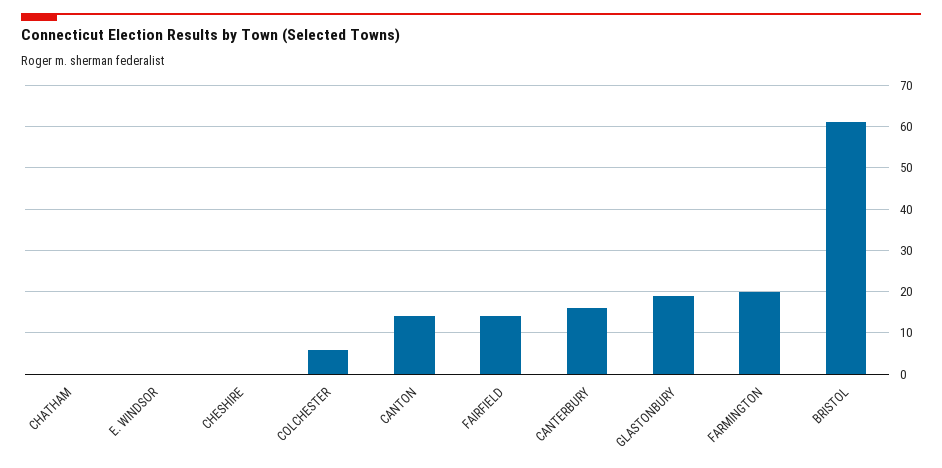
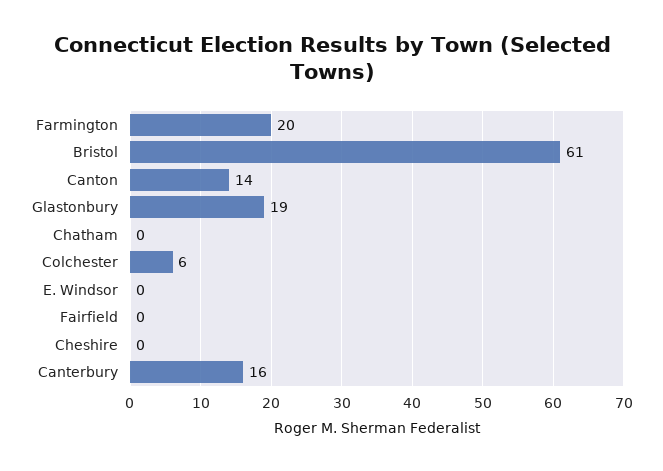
FAIRFIELD: 15 -> 0

